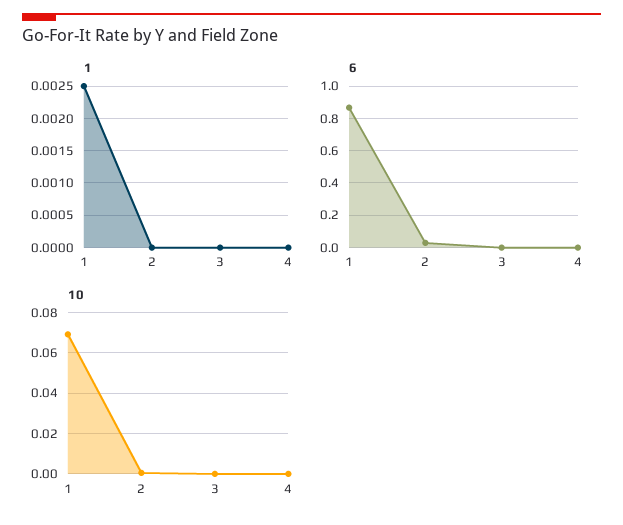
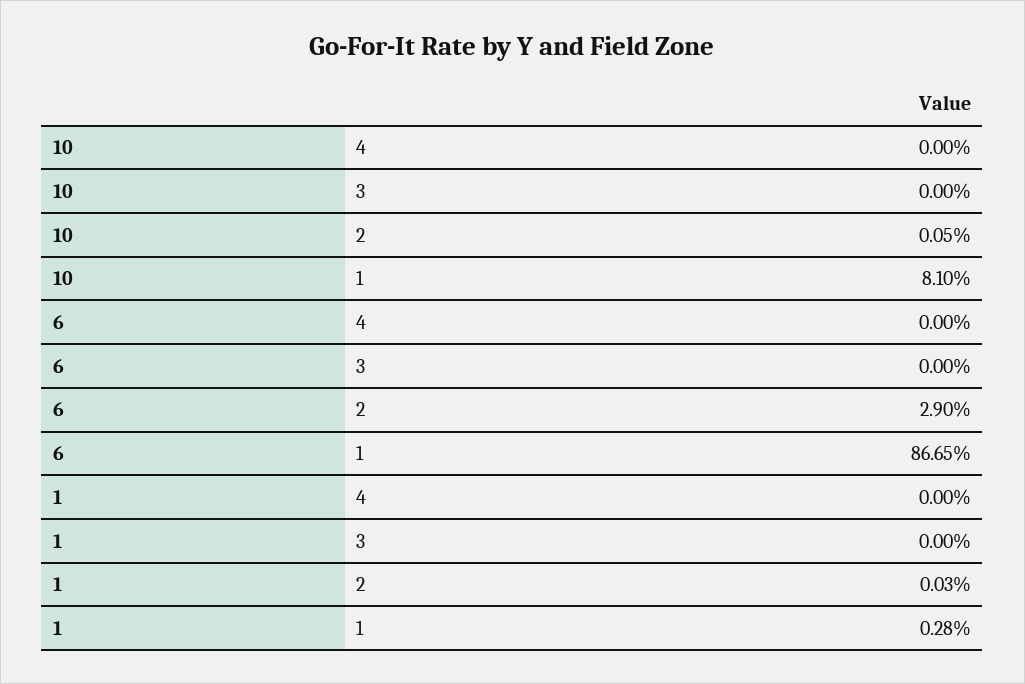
1, 1: 0.0025 -> 0.0028
1, 2: 0 -> 0.0003
10, 1: 0.07 -> 0.081

